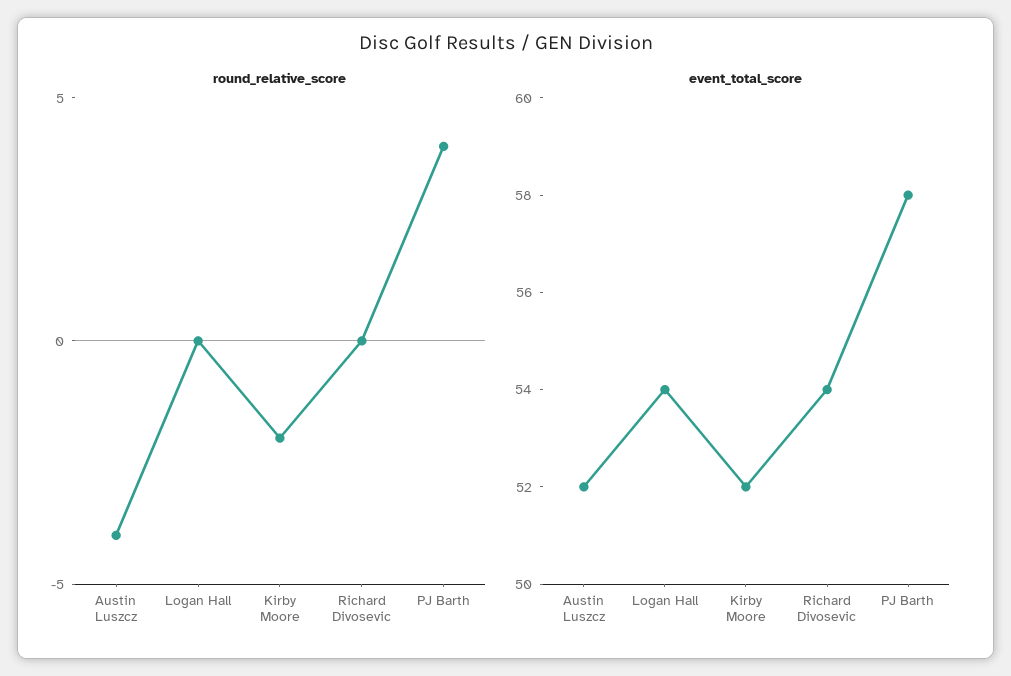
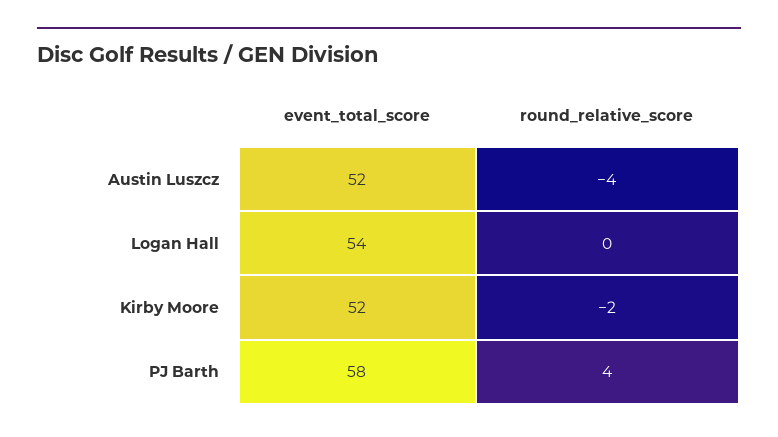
round_relative_score, Richard Divosevic: 0 -> none
event_total_score, Richard Divosevic: 54 -> none

